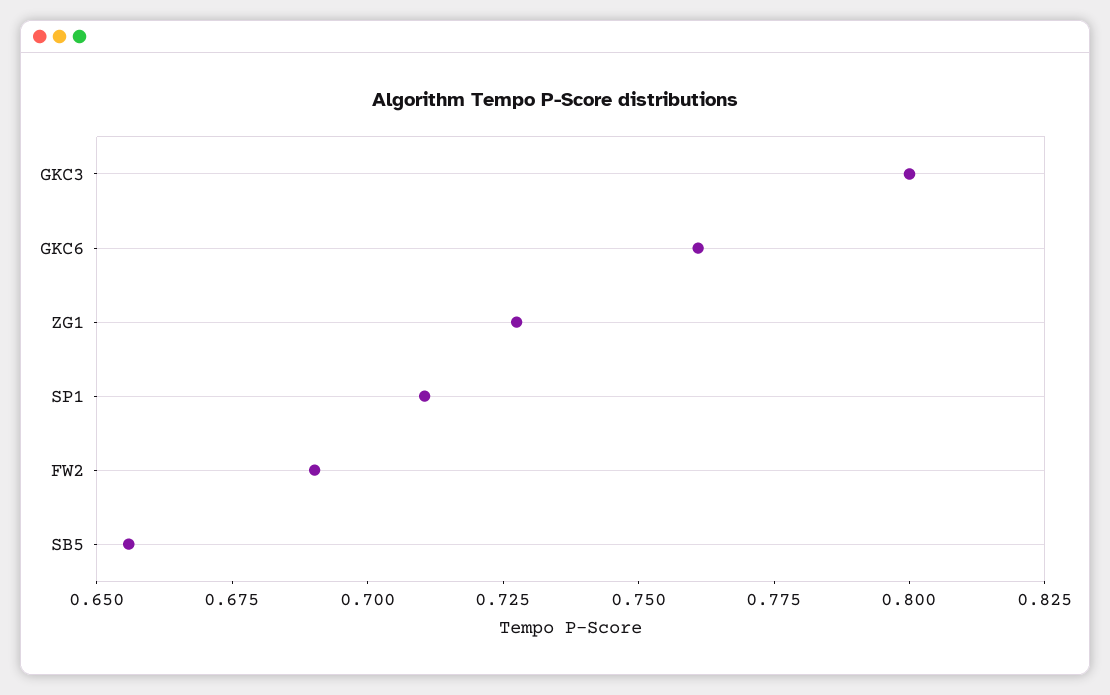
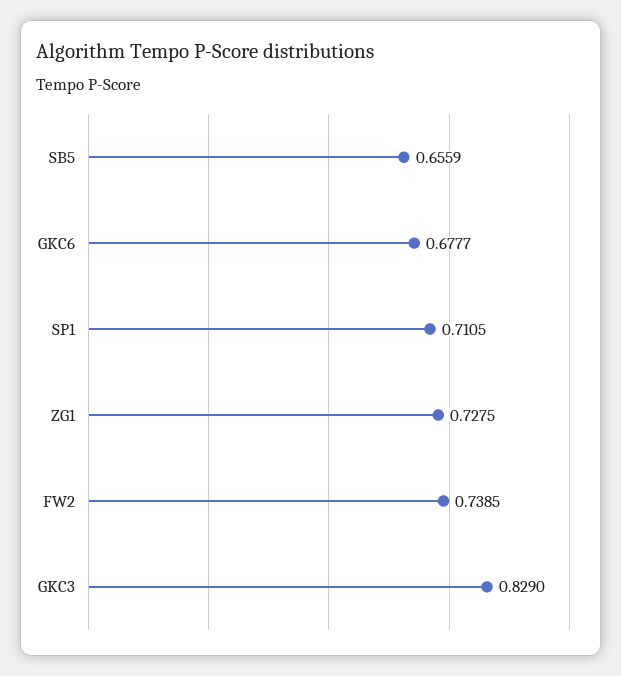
GKC3: 0.8 -> 0.829
GKC6: 0.76 -> 0.6777
FW2: 0.69 -> 0.7385

